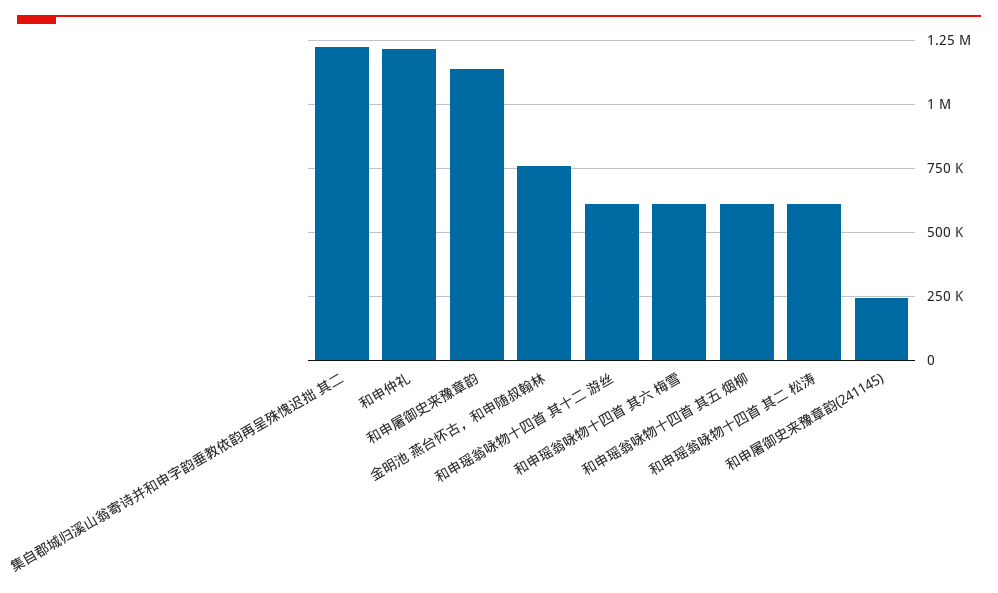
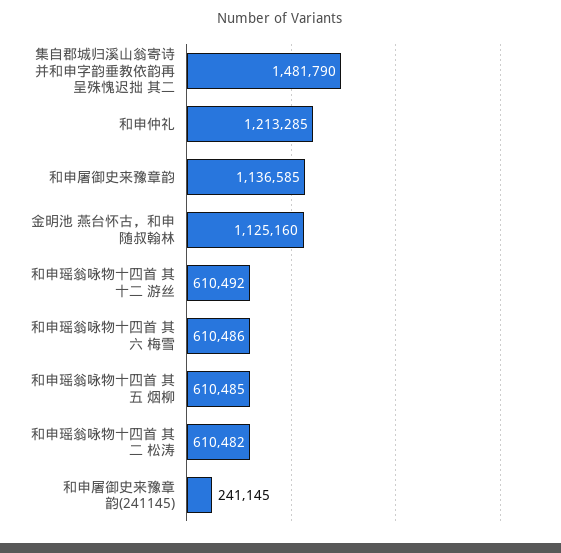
集自郡城归溪山翁寄诗并和申字韵垂教依韵再呈殊愧迟拙 其二: 1225000 -> 1481790
金明池 燕台怀古，和申随叔翰林: 750000 -> 1125160

